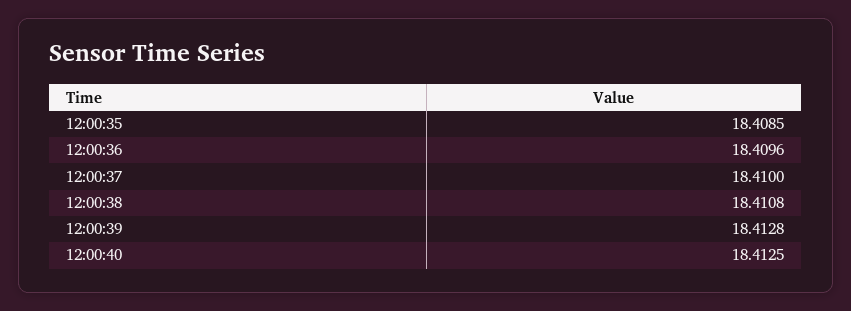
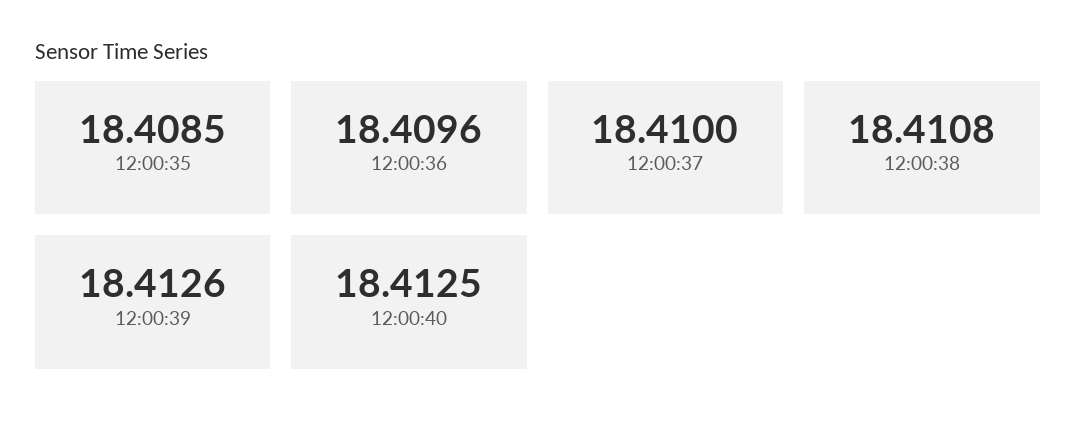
12:00:39: 18.4128 -> 18.4126

